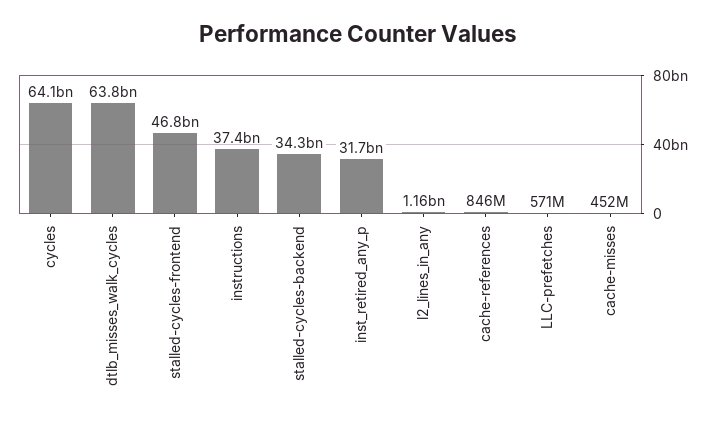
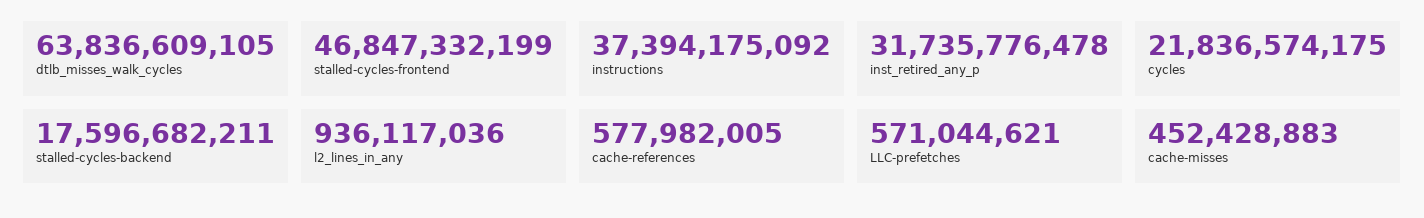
cycles: 64100000000 -> 21836574175
stalled-cycles-backend: 34300000000 -> 17596682211
l2_lines_in_any: 1160000000 -> 936117036
cache-references: 846000000 -> 577982005

